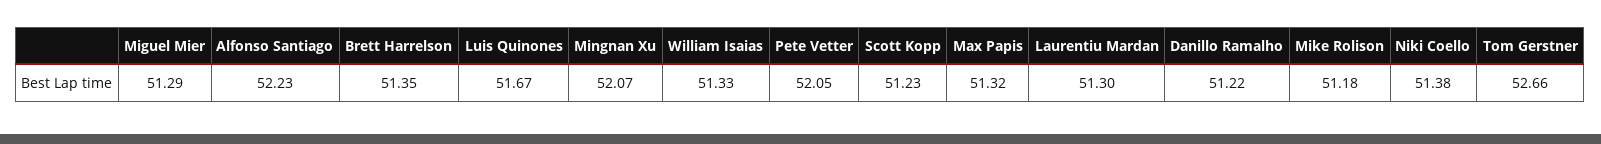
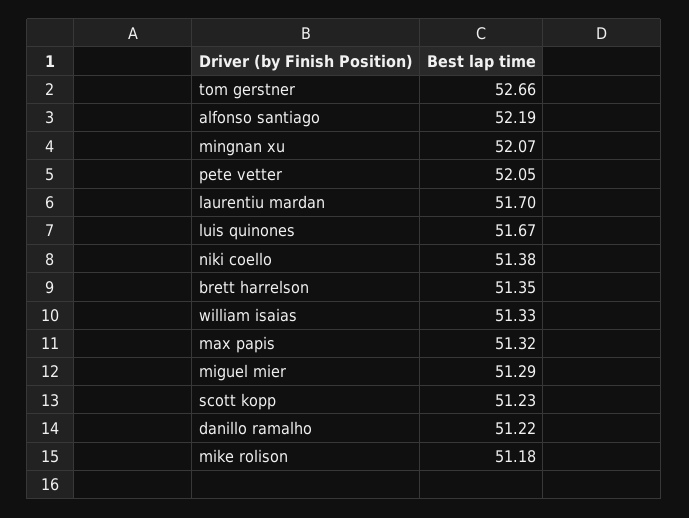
Alfonso Santiago: 52.23 -> 52.19
Laurentiu Mardan: 51.3 -> 51.7

